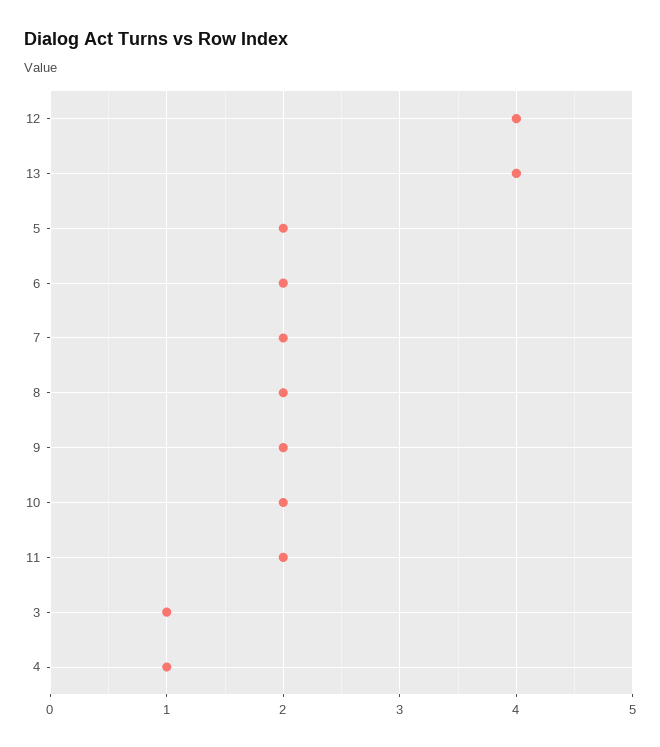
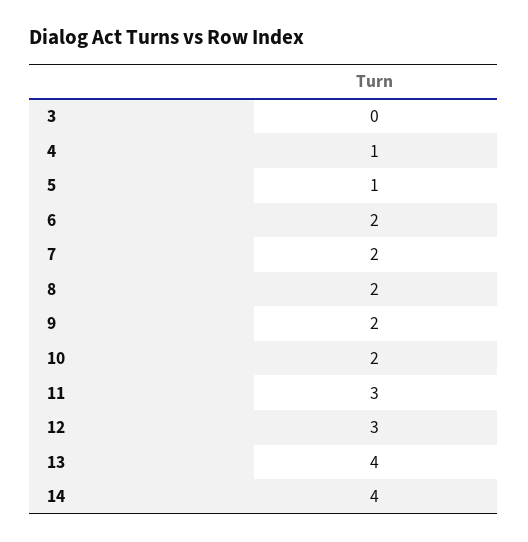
12: 4 -> 3
5: 2 -> 1
11: 2 -> 3
3: 1 -> 0
14: none -> 4

